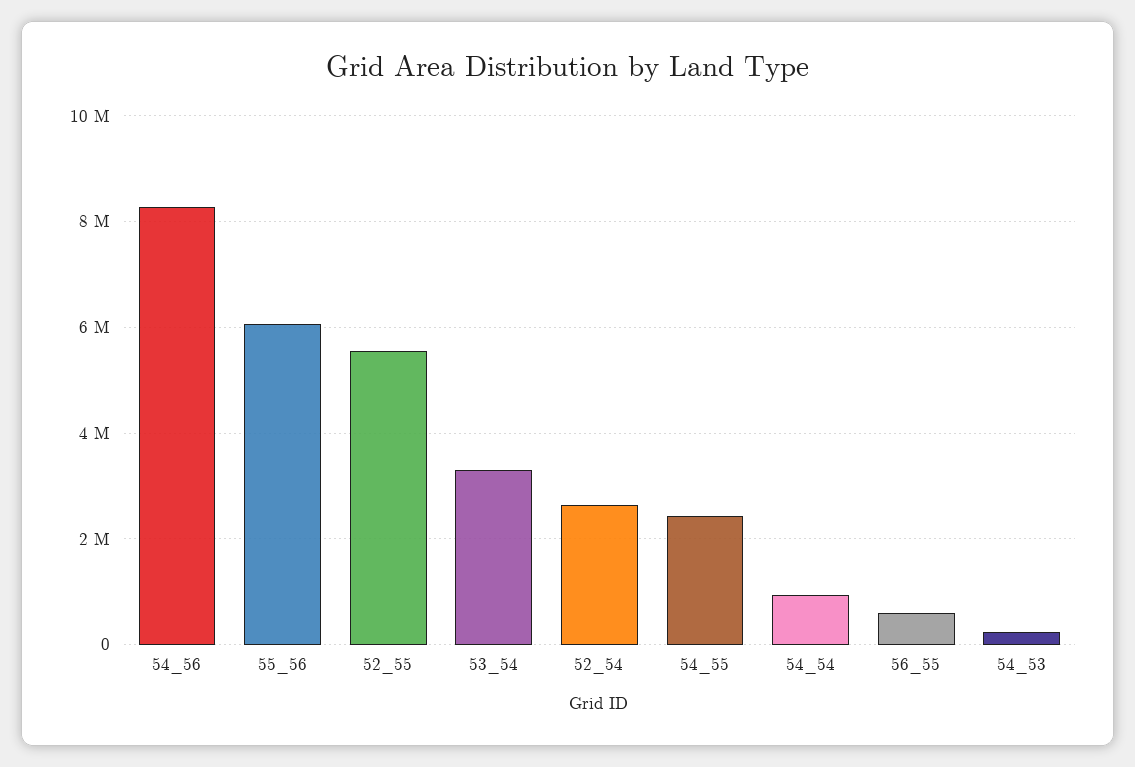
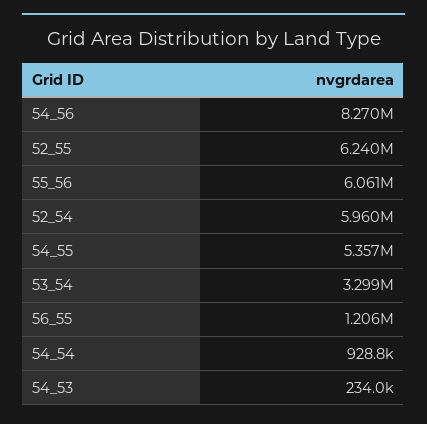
52_55: 5600000 -> 6240000
52_54: 2600000 -> 5960000
54_55: 2400000 -> 5357000
56_55: 600000 -> 1206000

